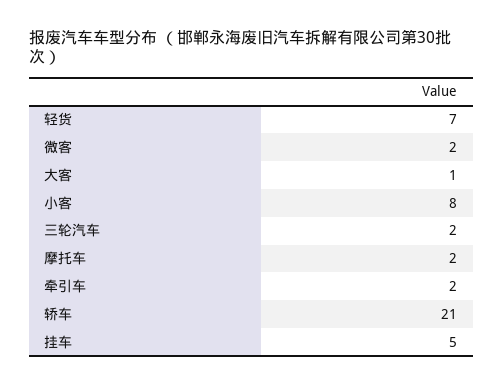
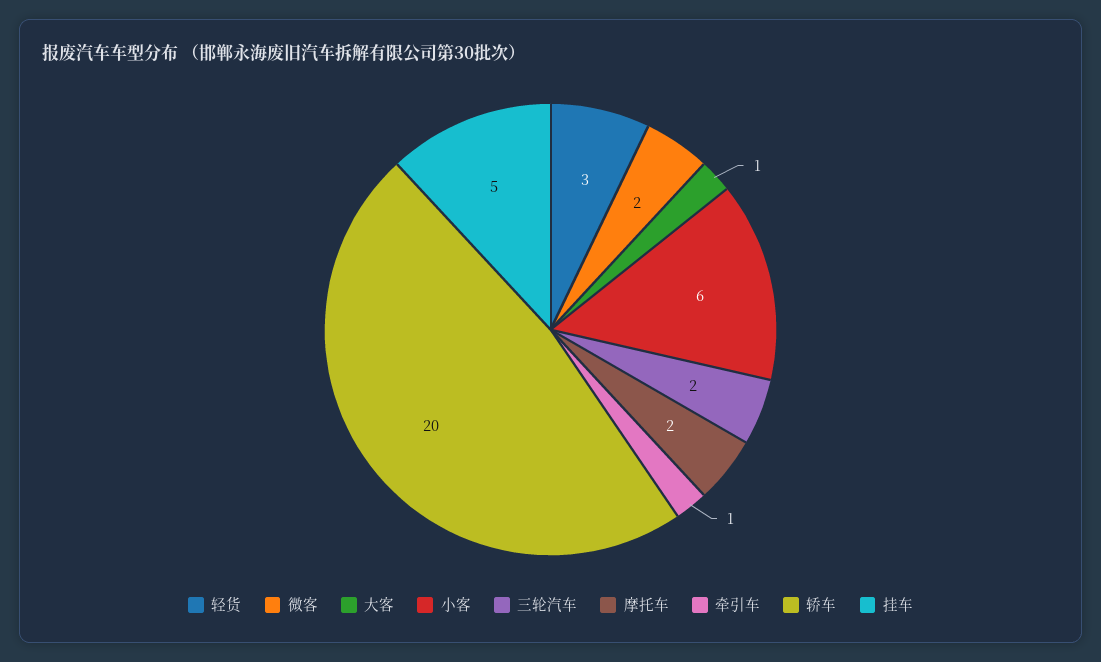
轻货: 7 -> 3
小客: 8 -> 6
牵引车: 2 -> 1
轿车: 21 -> 20

